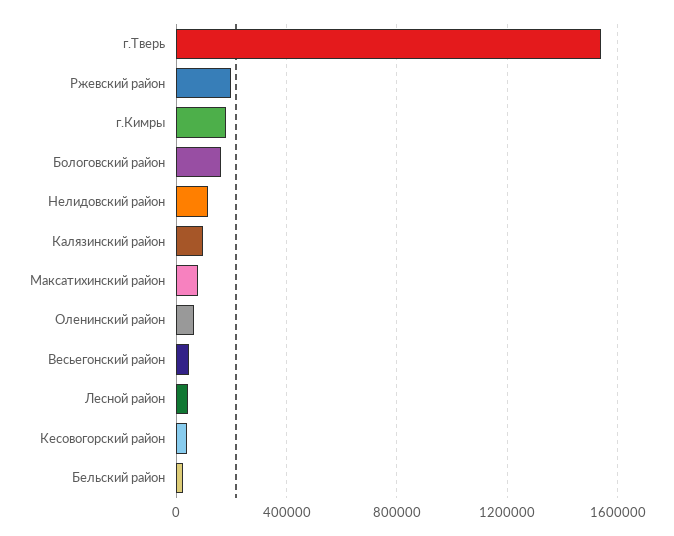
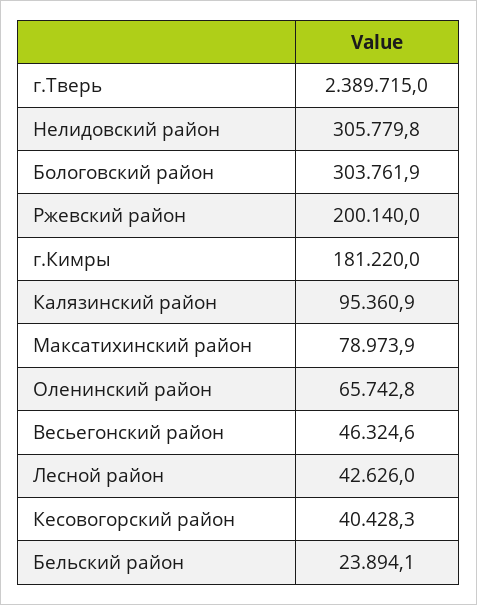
г.Тверь: 1550000 -> 2389715
Бологовский район: 150000 -> 303761.9
Нелидовский район: 100000 -> 305779.8

